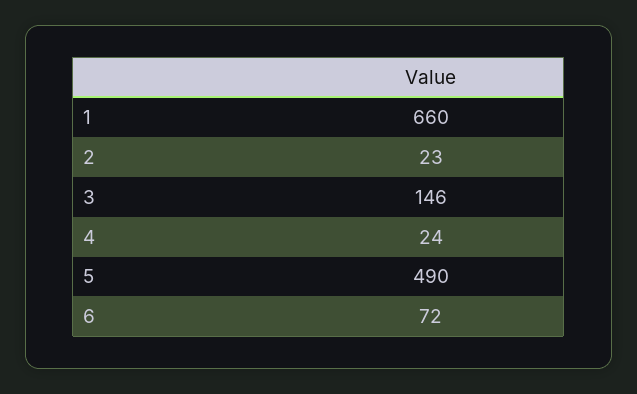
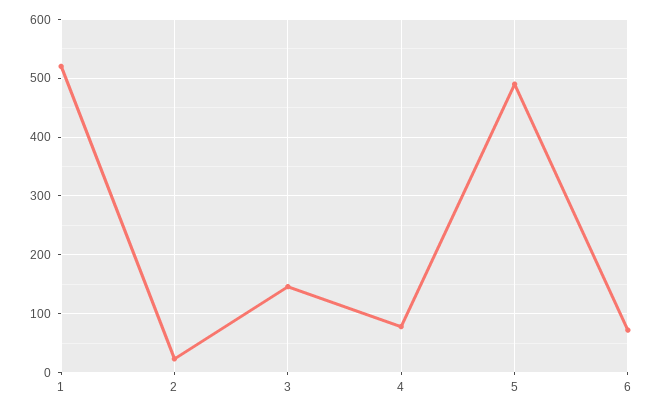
1: 660 -> 520
4: 24 -> 80

